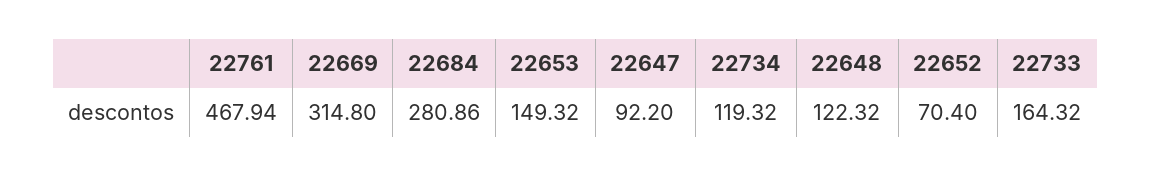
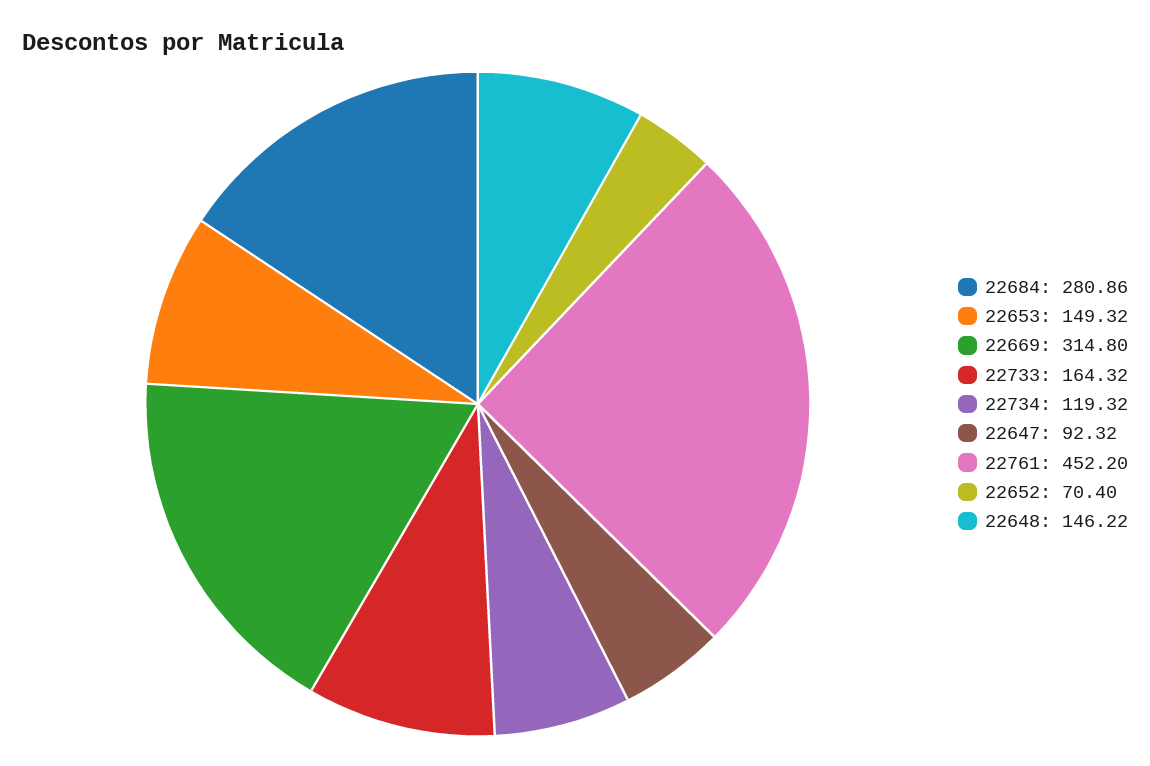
22761: 467.94 -> 452.2
22647: 92.2 -> 92.32
22648: 122.32 -> 146.22

